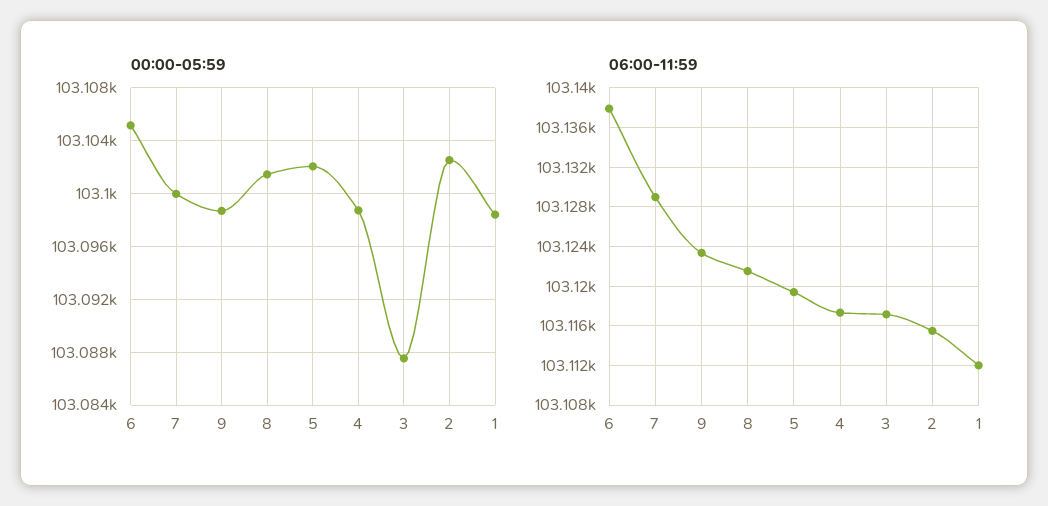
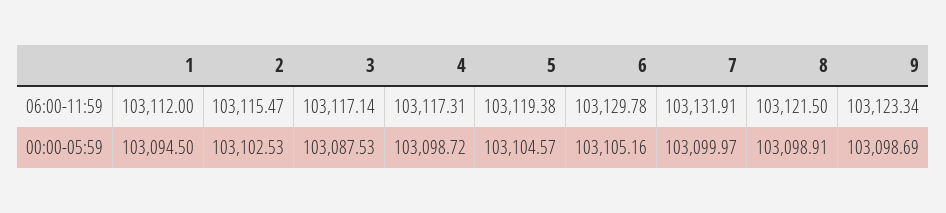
00:00-05:59, 8: 103101.5 -> 103098.91
00:00-05:59, 5: 103102 -> 103104.57
00:00-05:59, 1: 103098.5 -> 103094.5
06:00-11:59, 6: 103138 -> 103129.78
06:00-11:59, 7: 103129 -> 103131.91

